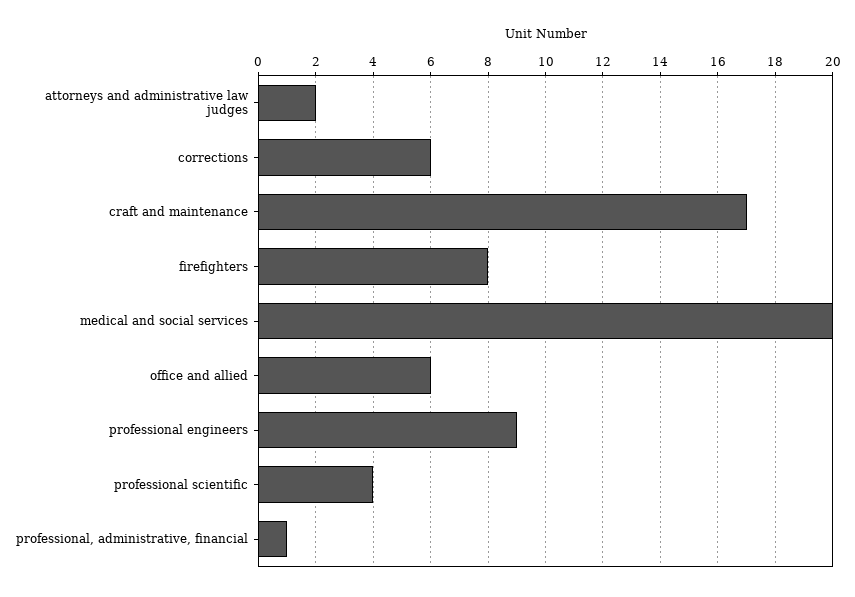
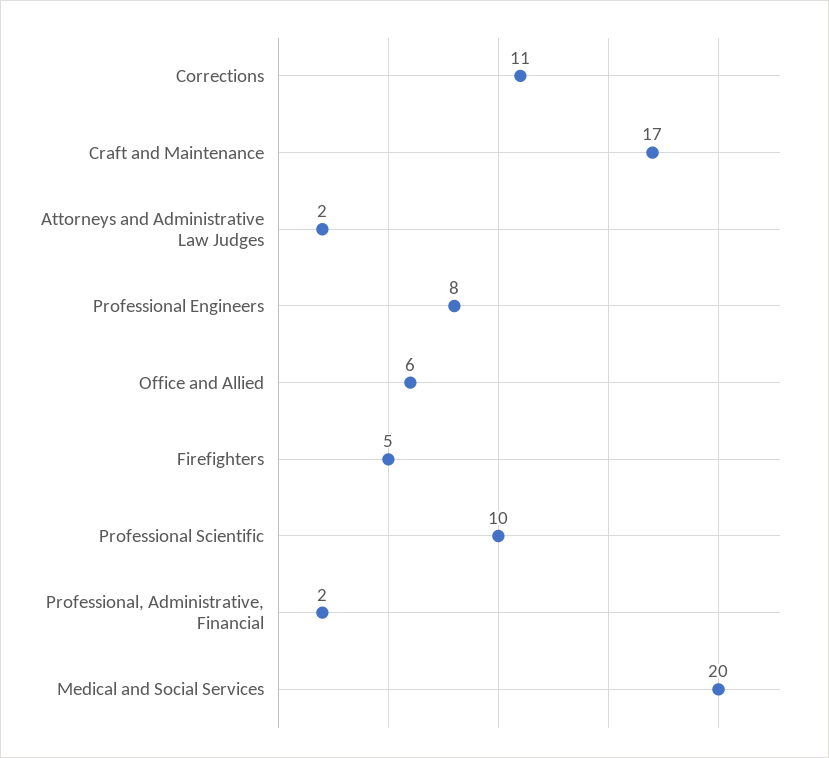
corrections: 6 -> 11
firefighters: 8 -> 5
professional engineers: 9 -> 8
professional scientific: 4 -> 10
professional, administrative, financial: 1 -> 2

